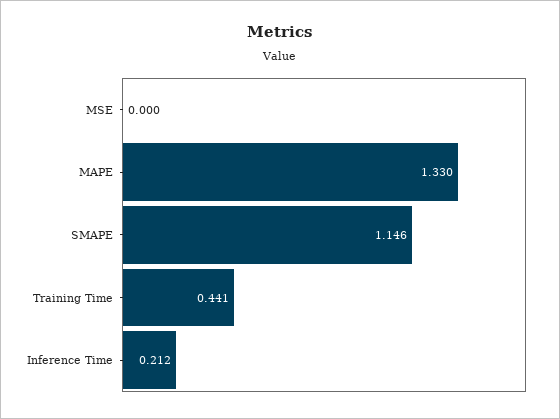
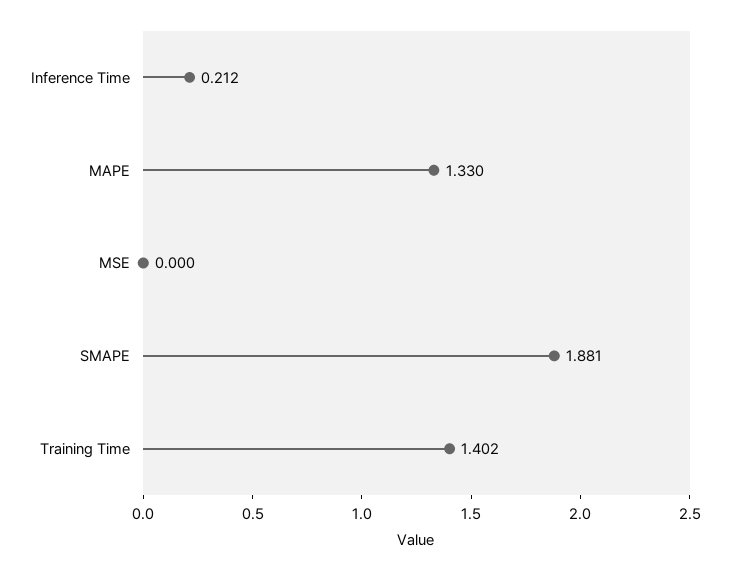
SMAPE: 1.146 -> 1.881
Training Time: 0.441 -> 1.402

